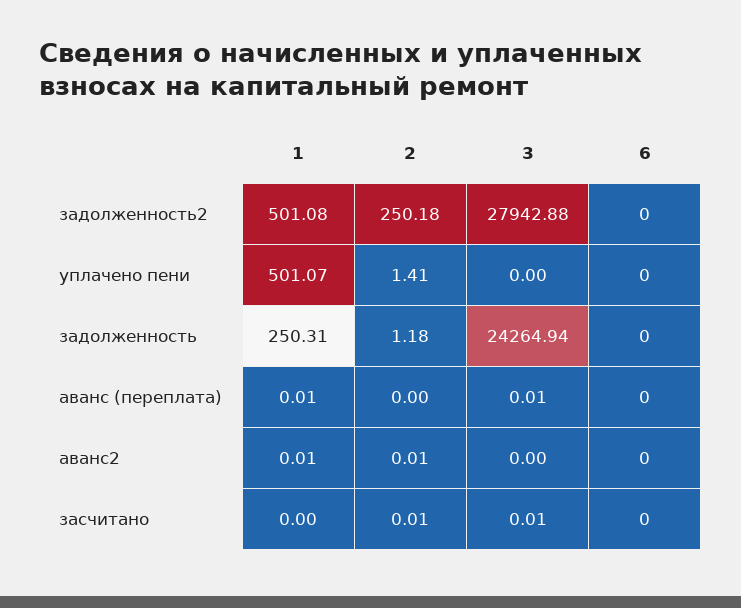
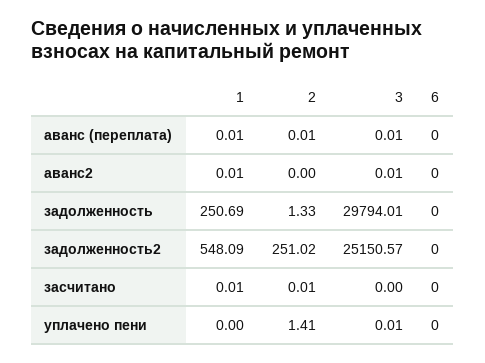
1, задолженность2: 501.08 -> 548.09
2, задолженность2: 250.18 -> 251.02
3, задолженность2: 27942.88 -> 25150.57
1, уплачено пени: 501.07 -> 0
3, уплачено пени: 0 -> 0.01
1, задолженность: 250.31 -> 250.69
2, задолженность: 1.18 -> 1.33
3, задолженность: 24264.94 -> 29794.01
2, аванс (переплата): 0 -> 0.01
2, аванс2: 0.01 -> 0
3, аванс2: 0 -> 0.01
1, засчитано: 0 -> 0.01
3, засчитано: 0.01 -> 0

